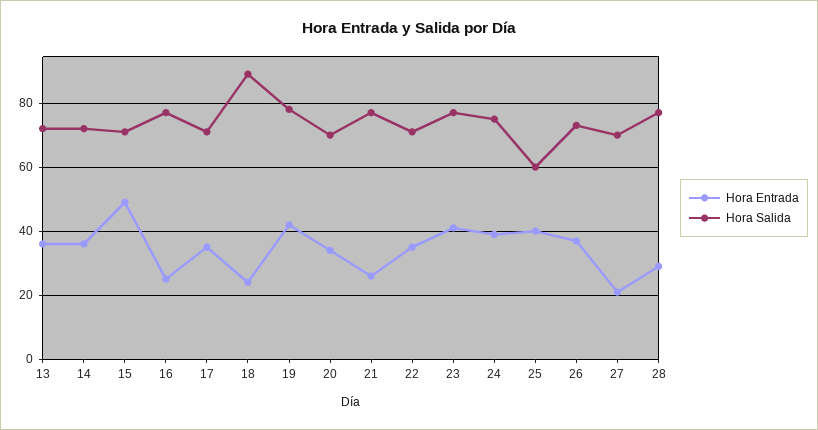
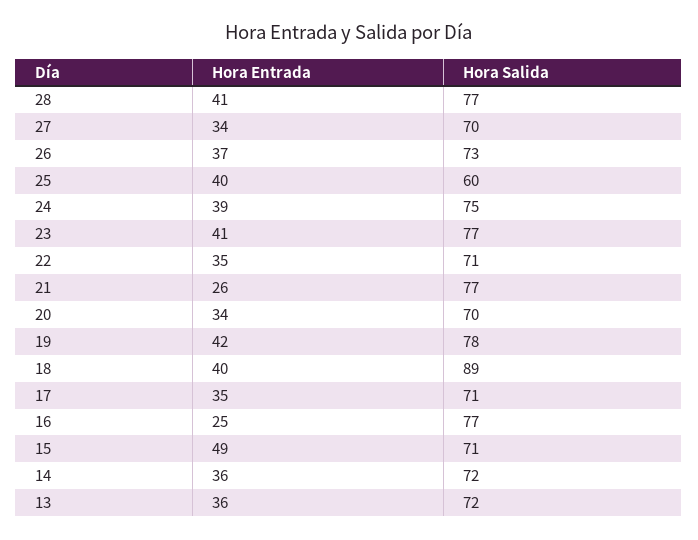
Hora Entrada, 18: 25 -> 40
Hora Entrada, 27: 20 -> 34
Hora Entrada, 28: 30 -> 41

